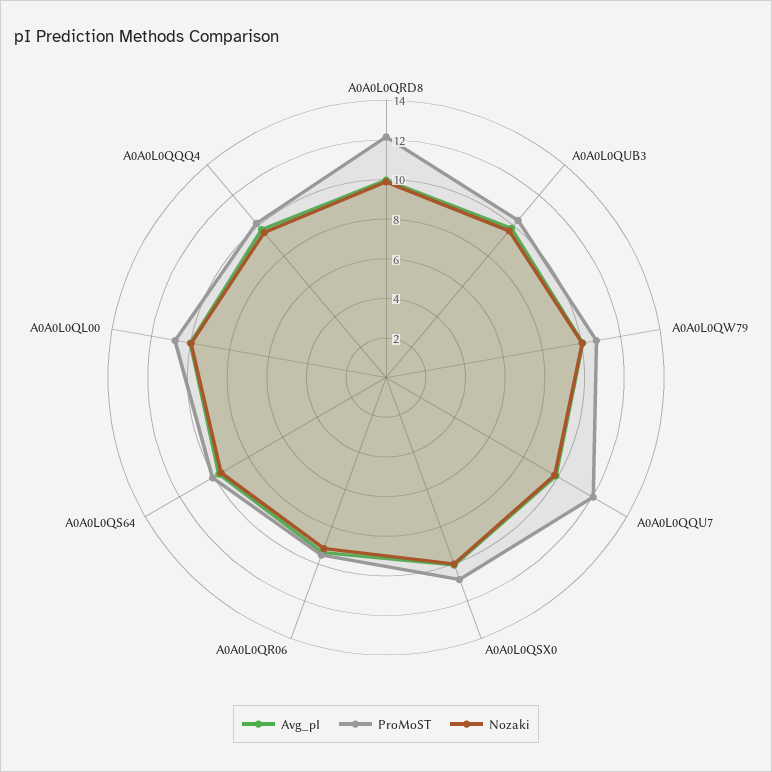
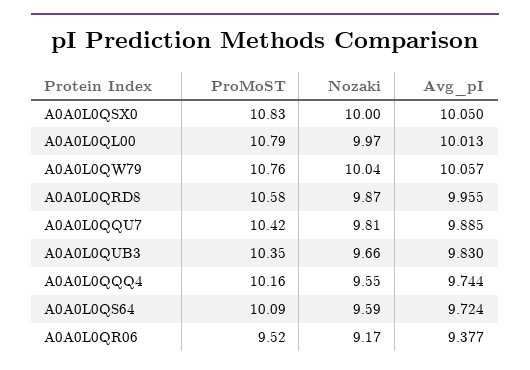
ProMoST, A0A0L0QRD8: 12 -> 10.58
ProMoST, A0A0L0QQU7: 12 -> 10.42

